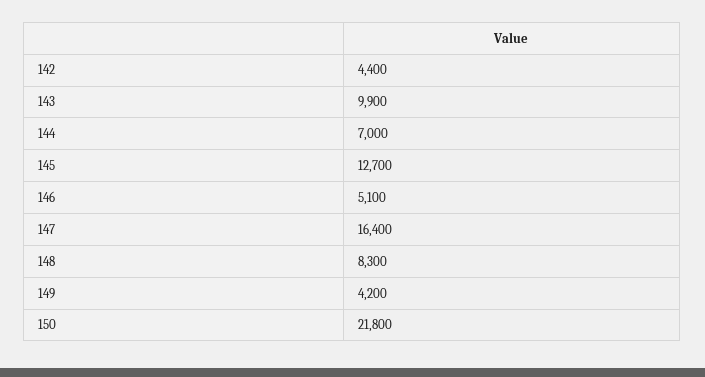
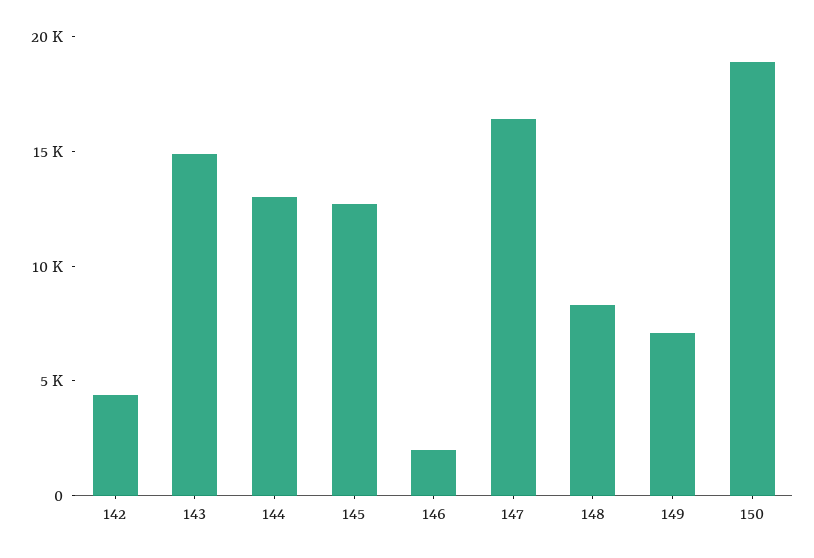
143: 9900 -> 15000
144: 7000 -> 13000
146: 5100 -> 2000
149: 4200 -> 7000
150: 21800 -> 19000

